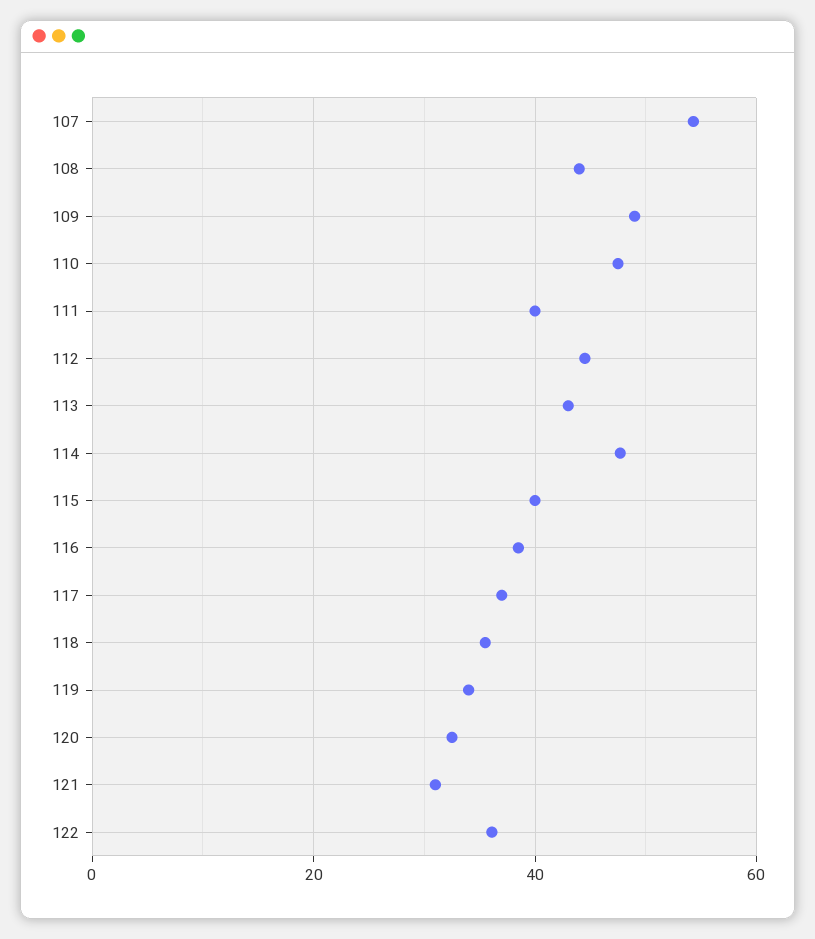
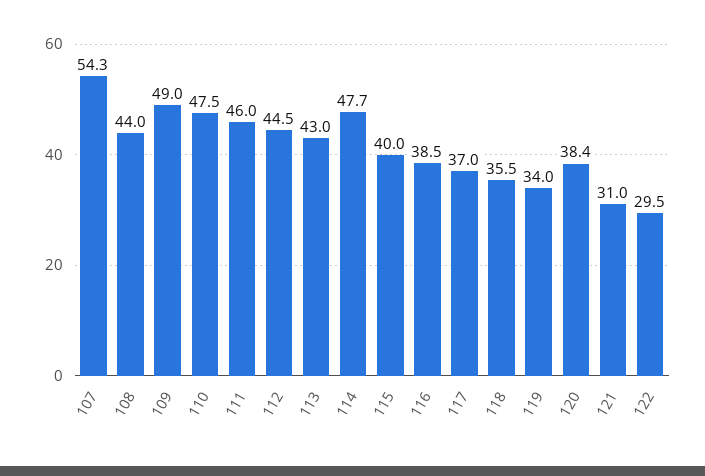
111: 40 -> 46
120: 32 -> 38.4
122: 36 -> 29.5

